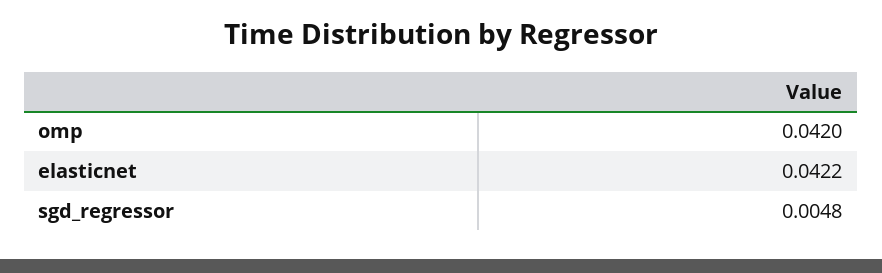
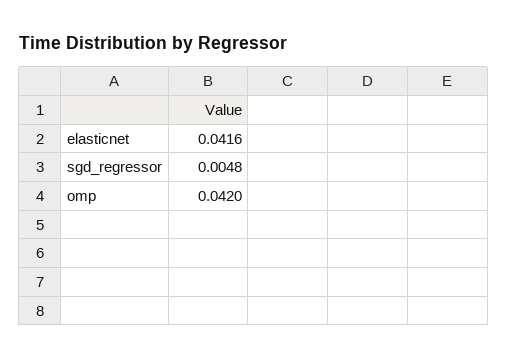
elasticnet: 0.0422 -> 0.0416

